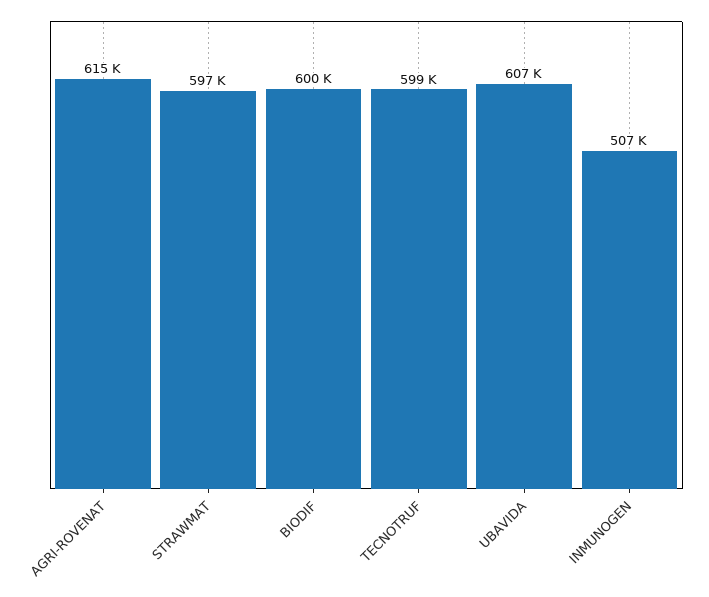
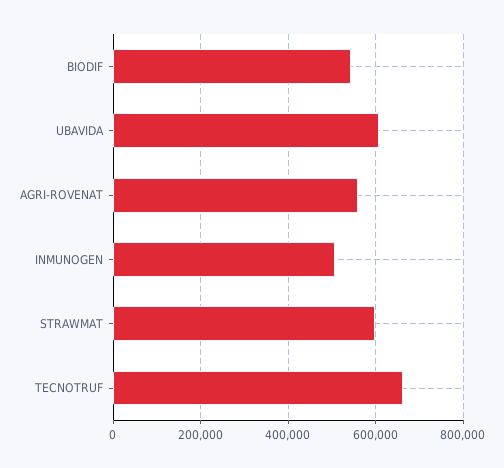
AGRI-ROVENAT: 615000 -> 560000
BIODIF: 600000 -> 540000
TECNOTRUF: 599000 -> 660000

